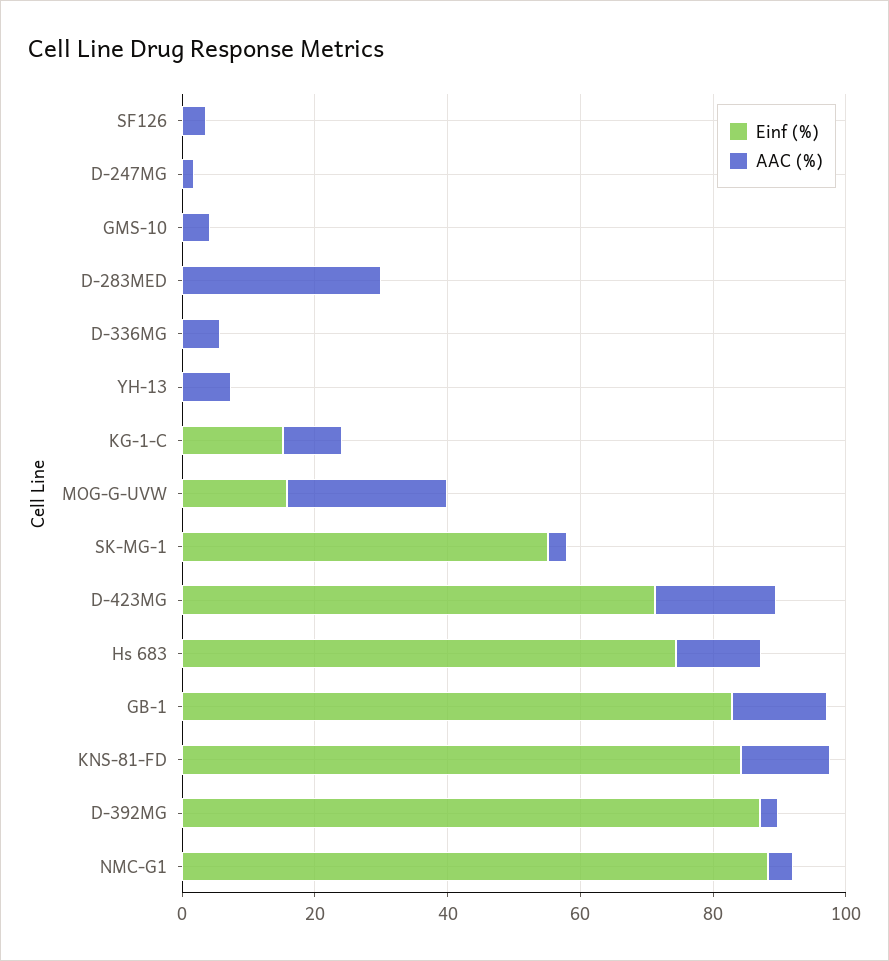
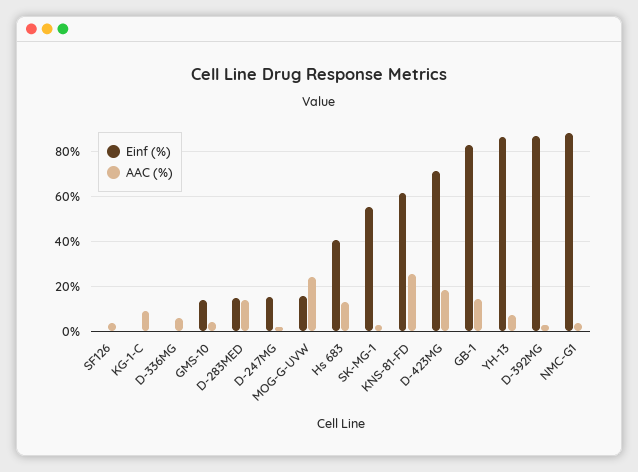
Einf (%), D-247MG: 0 -> 15
Einf (%), GMS-10: 0 -> 15
Einf (%), D-283MED: 0 -> 15
AAC (%), D-283MED: 30 -> 15
Einf (%), YH-13: 0 -> 85
Einf (%), KG-1-C: 15 -> 0
Einf (%), Hs 683: 75 -> 40
Einf (%), KNS-81-FD: 85 -> 60
AAC (%), KNS-81-FD: 15 -> 25

